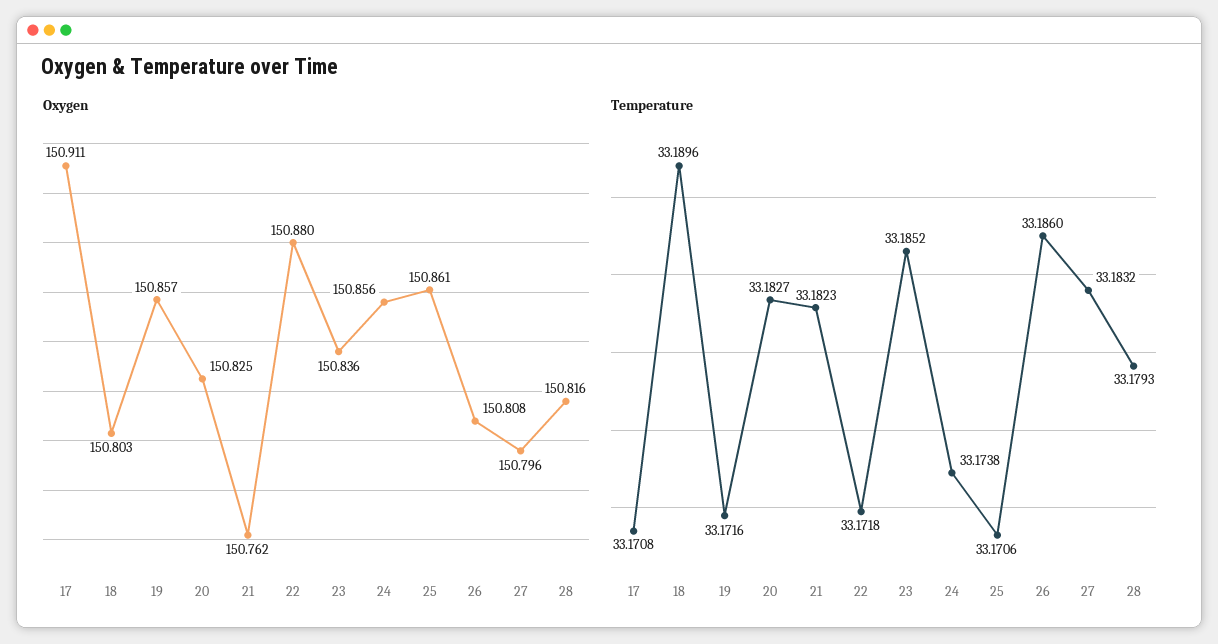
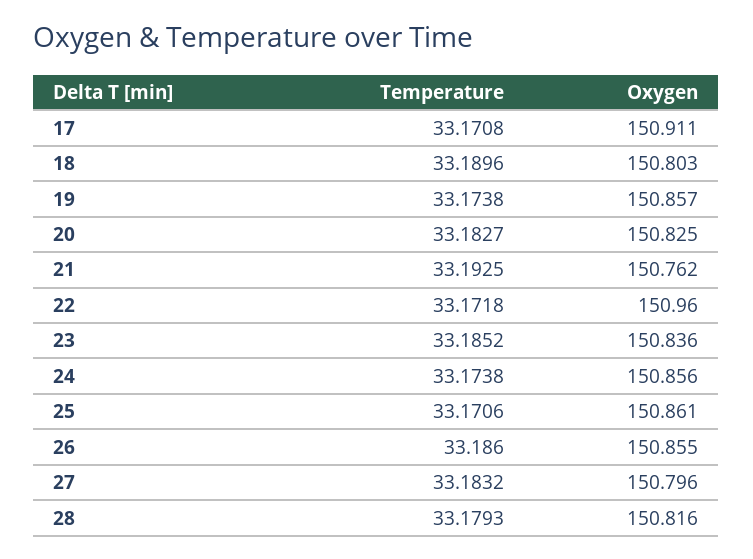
Oxygen, 22: 150.88 -> 150.96
Oxygen, 26: 150.808 -> 150.855
Temperature, 19: 33.1716 -> 33.1738
Temperature, 21: 33.1823 -> 33.1925

